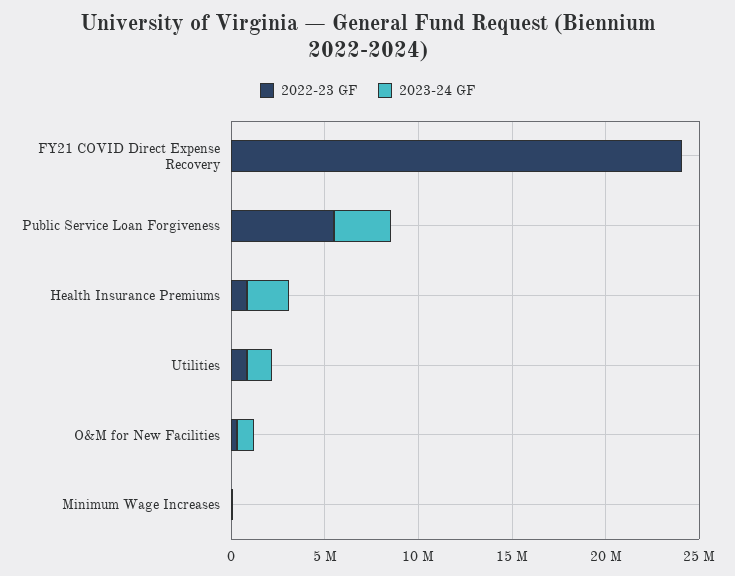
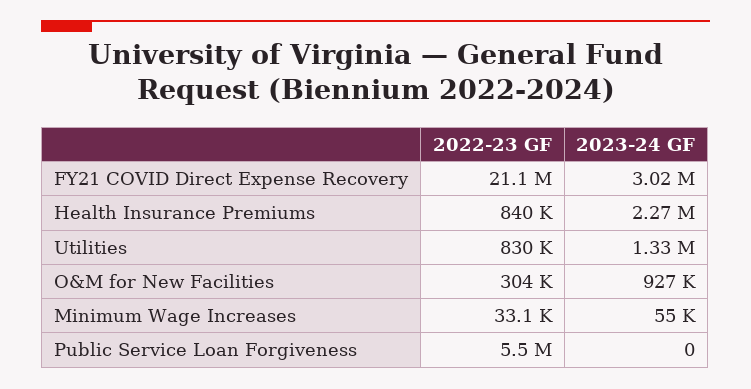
2022-23 GF, FY21 COVID Direct Expense Recovery: 24000000 -> 21100000
2023-24 GF, FY21 COVID Direct Expense Recovery: 0 -> 3020000
2023-24 GF, Public Service Loan Forgiveness: 3000000 -> 0

